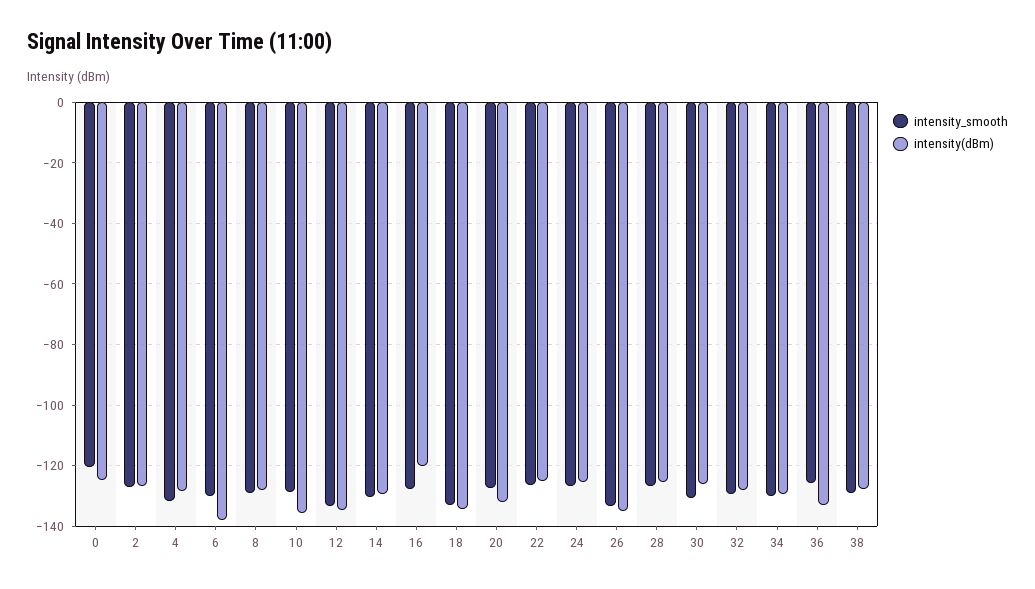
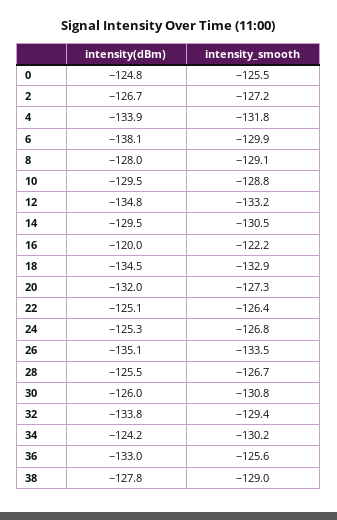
intensity_smooth, 0: -120 -> -125.5
intensity(dBm), 4: -128 -> -133.9
intensity(dBm), 10: -136 -> -129.5
intensity_smooth, 16: -128 -> -122.2
intensity(dBm), 32: -128 -> -133.8
intensity(dBm), 34: -130 -> -124.2

